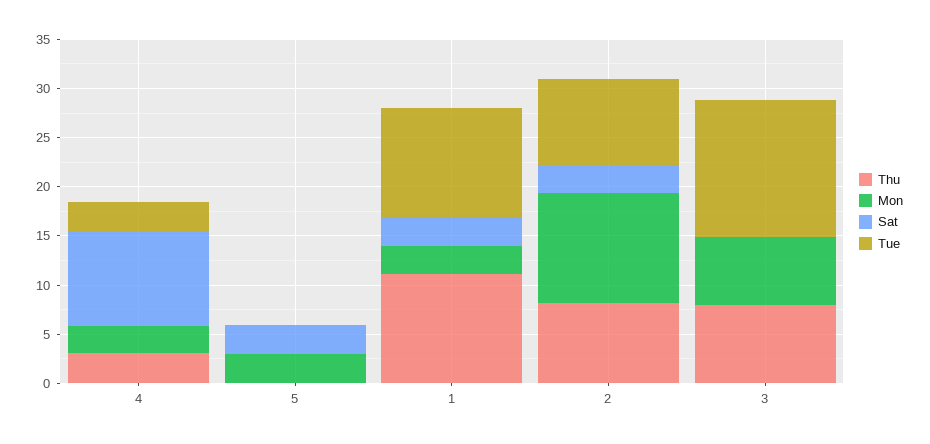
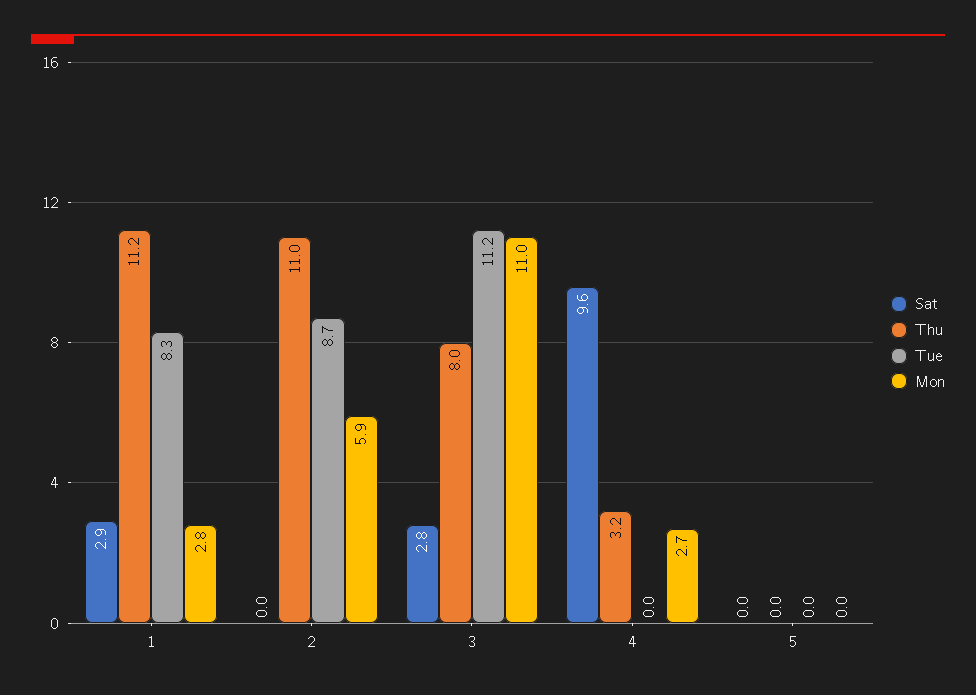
Tue, 4: 3 -> 0
Mon, 5: 3 -> 0
Sat, 5: 3 -> 0
Tue, 1: 11 -> 8.3
Thu, 2: 8 -> 11
Mon, 2: 11 -> 5.9
Sat, 2: 3 -> 0
Mon, 3: 7 -> 11
Sat, 3: 0 -> 2.8
Tue, 3: 14 -> 11.2

